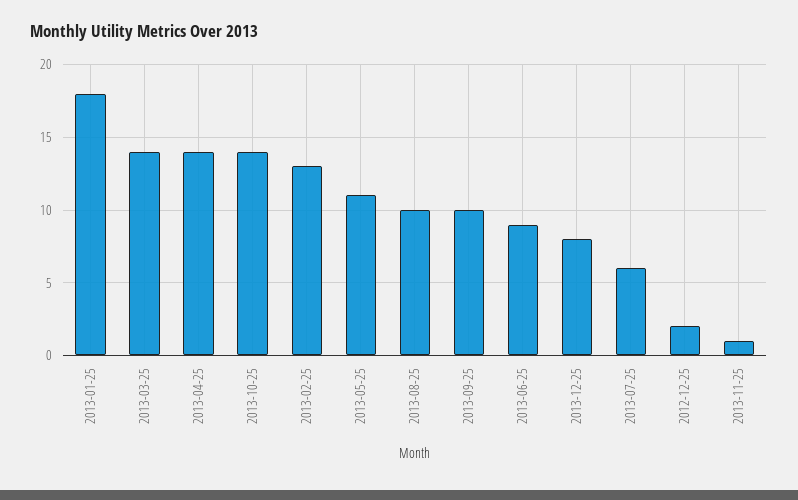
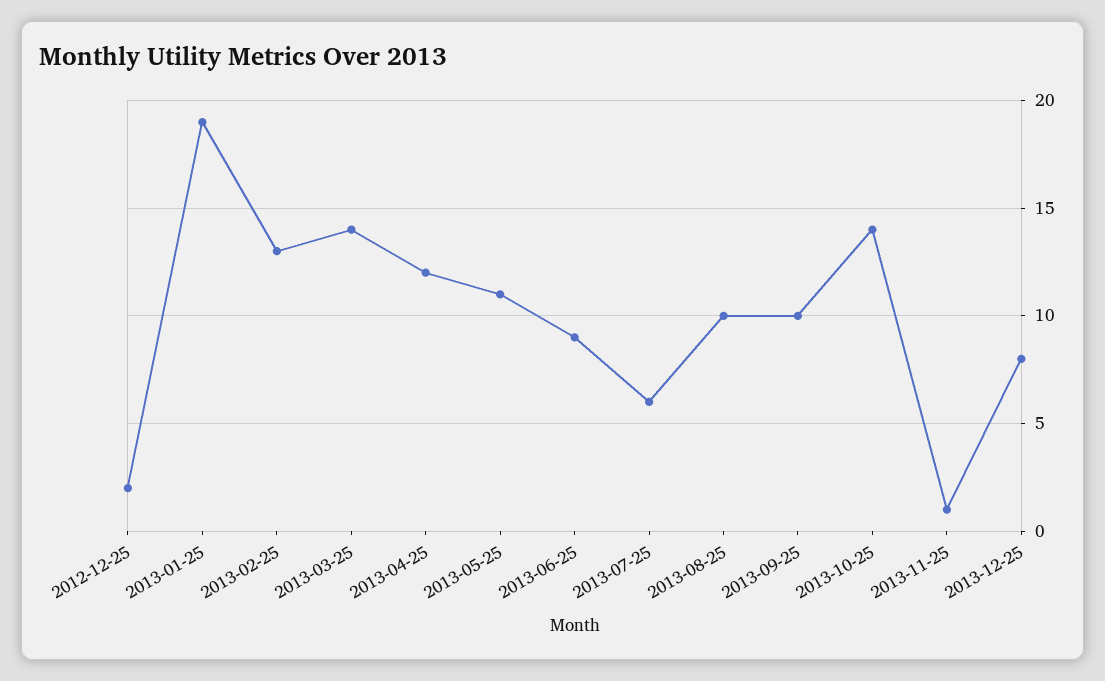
2013-01-25: 18 -> 19
2013-04-25: 14 -> 12

